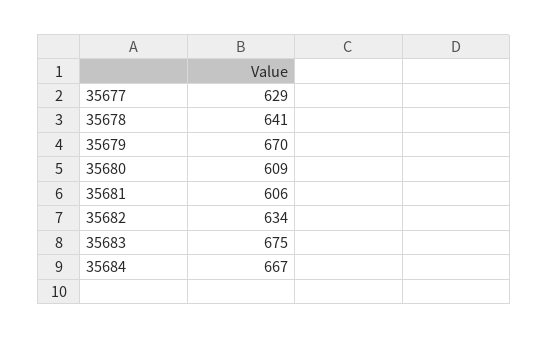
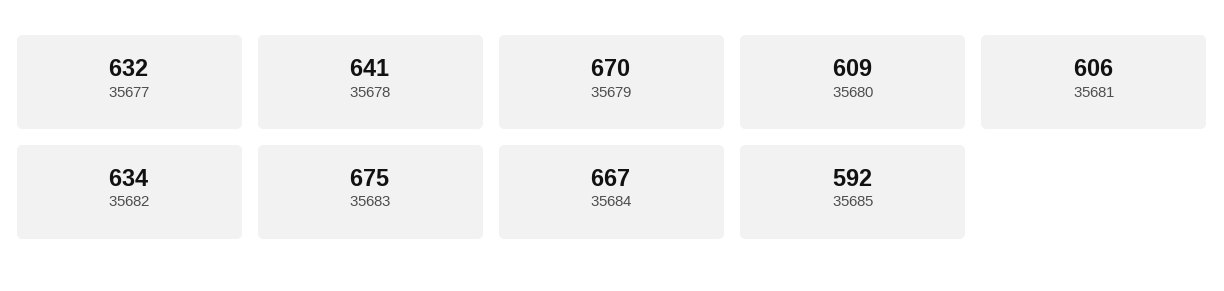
35677: 629 -> 632
35685: none -> 592

